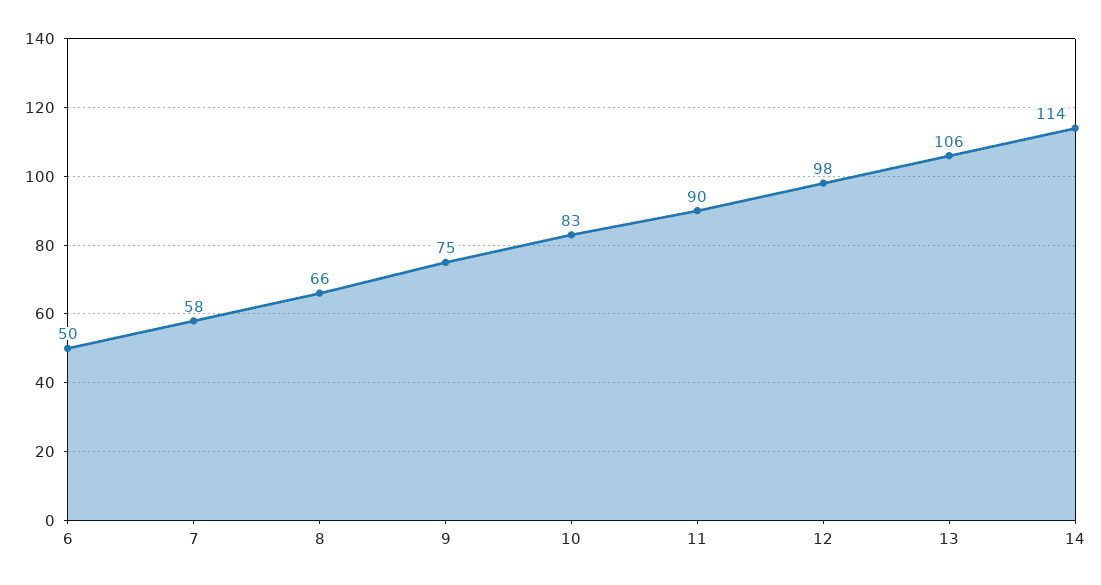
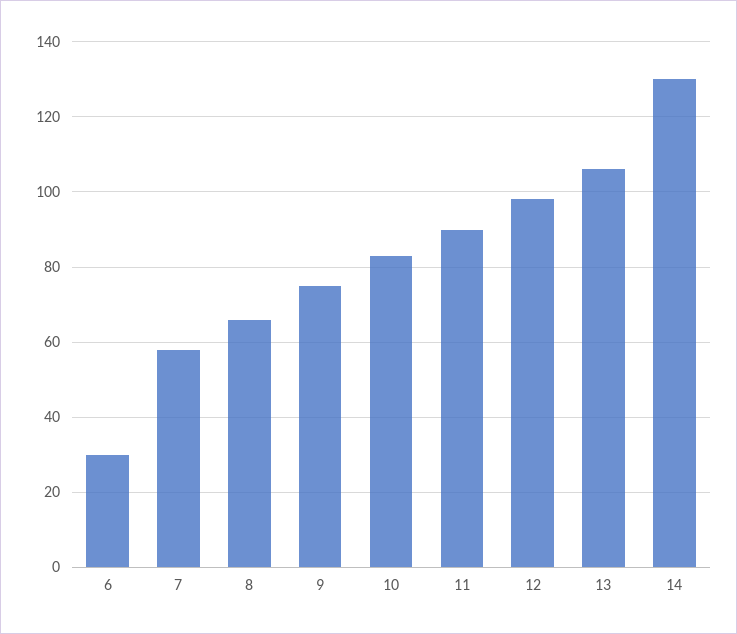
6: 50 -> 30
14: 114 -> 130

